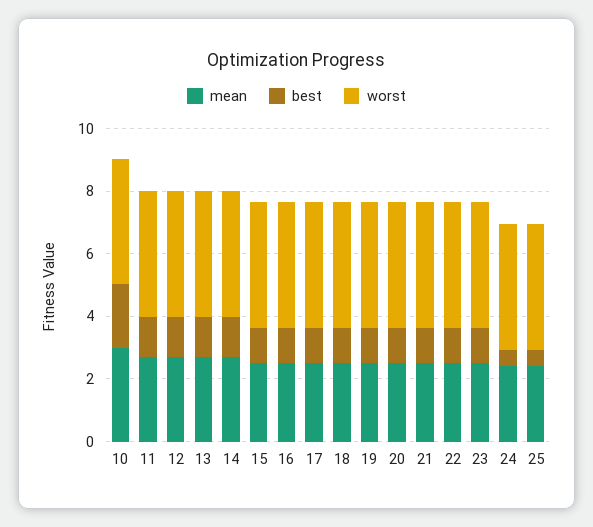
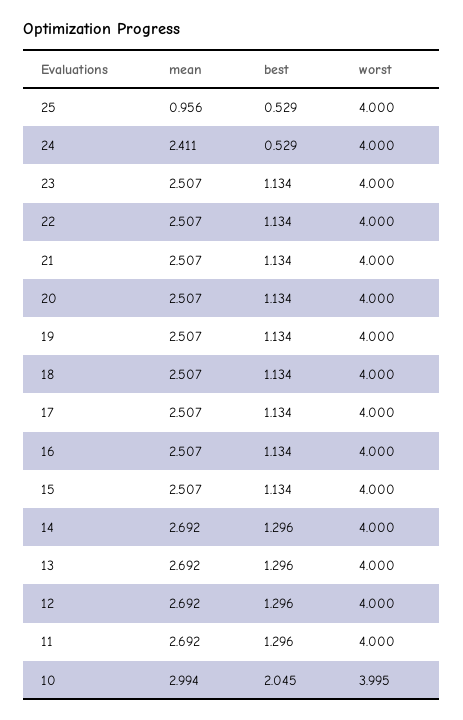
mean, 25: 2.5 -> 0.956

